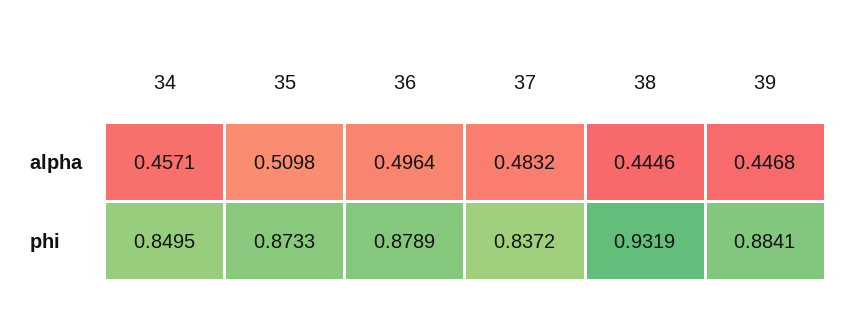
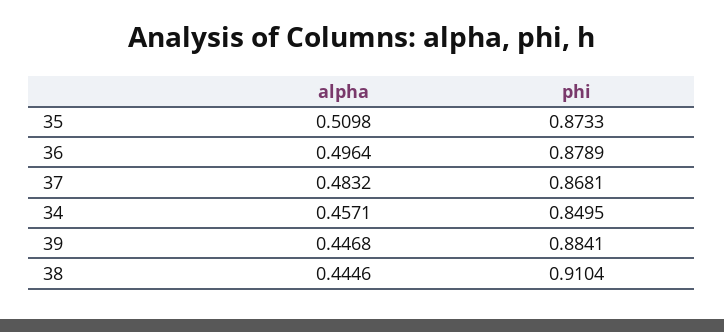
37, phi: 0.8372 -> 0.8681
38, phi: 0.9319 -> 0.9104

